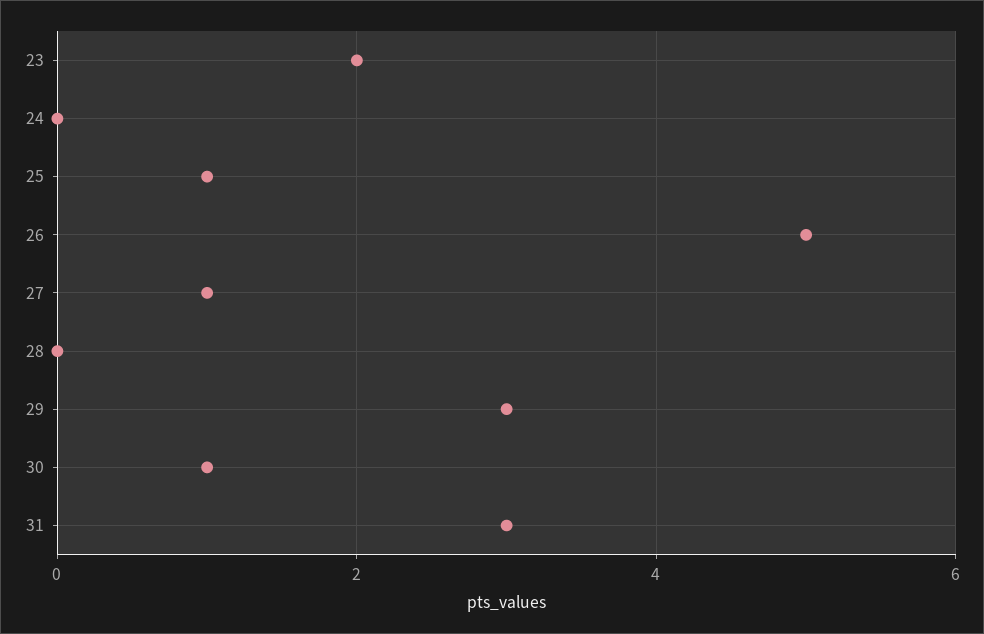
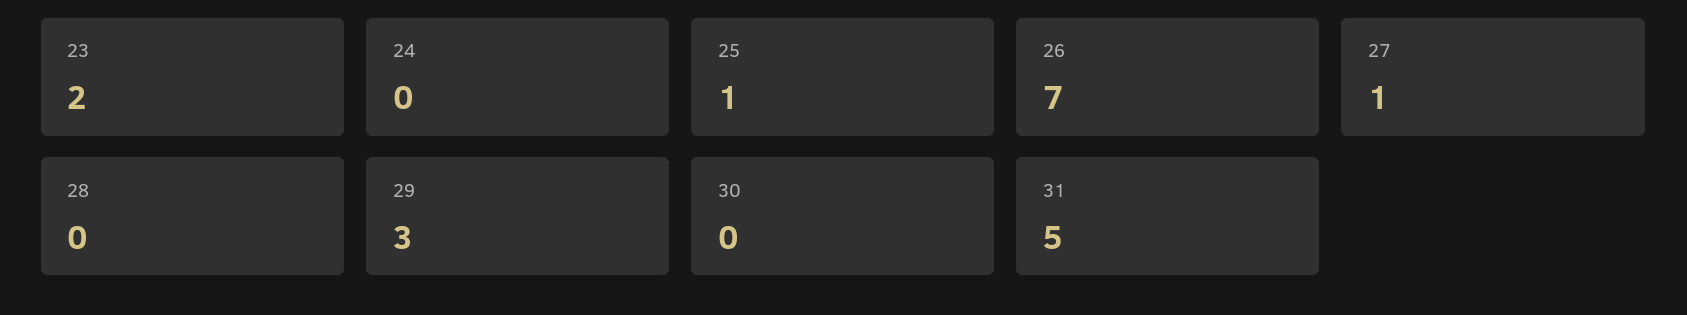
26: 5 -> 7
30: 1 -> 0
31: 3 -> 5

